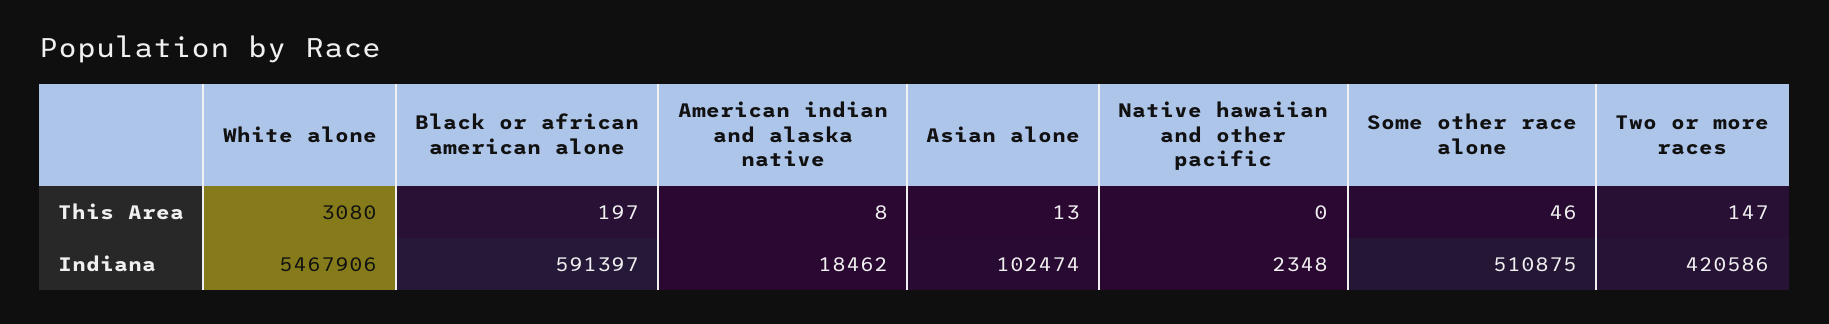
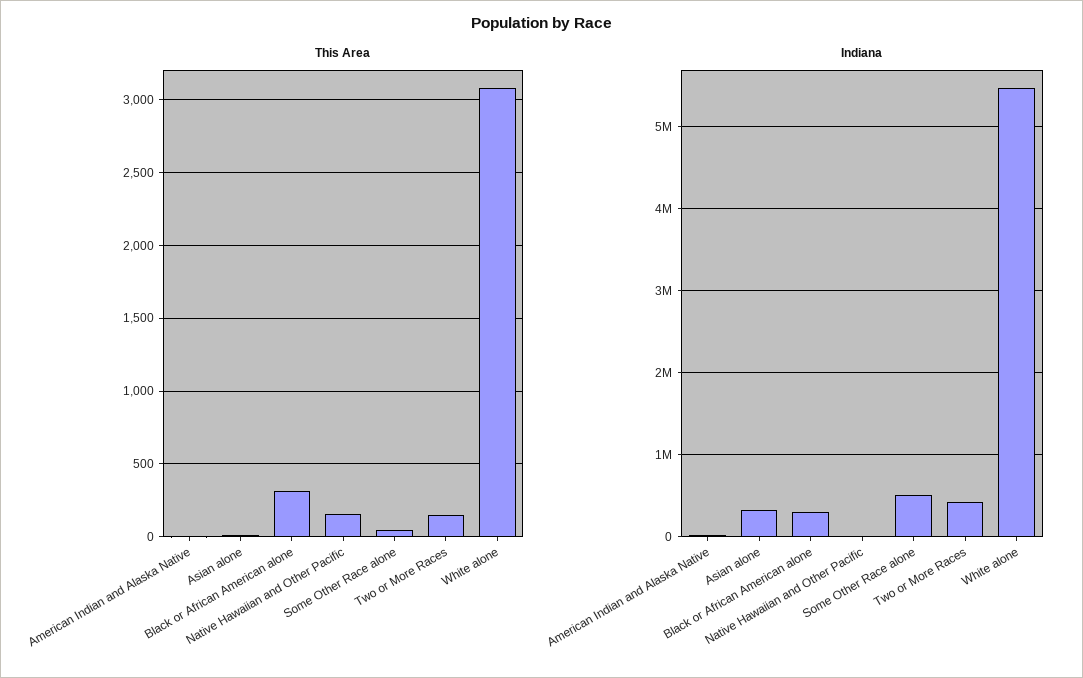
This Area, Black or african american alone: 197 -> 300
This Area, Native hawaiian and other pacific: 0 -> 150
Indiana, Black or african american alone: 591397 -> 300000
Indiana, Asian alone: 102474 -> 300000

